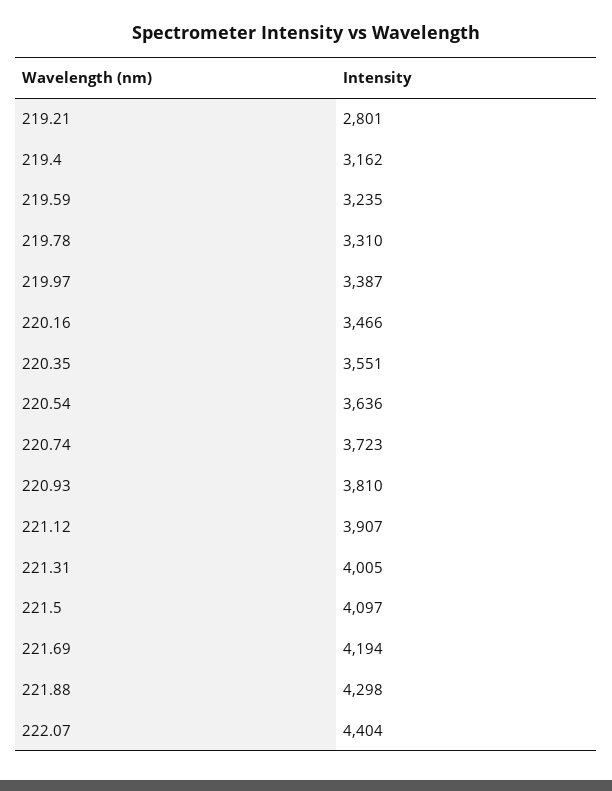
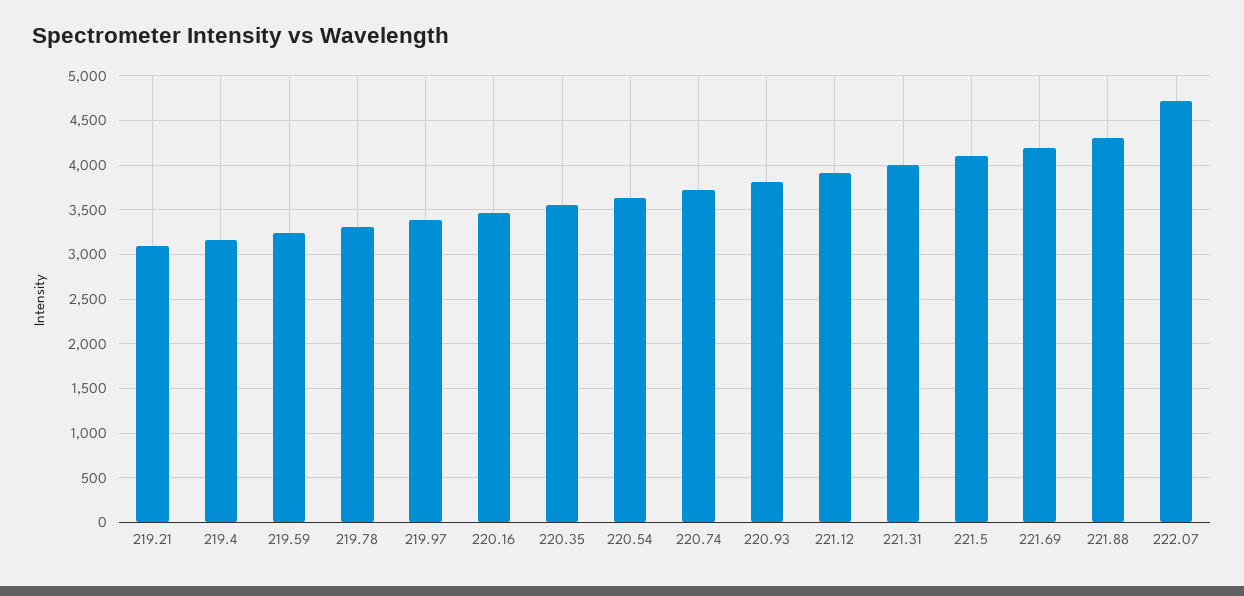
219.21: 2801 -> 3100
222.07: 4404 -> 4700

